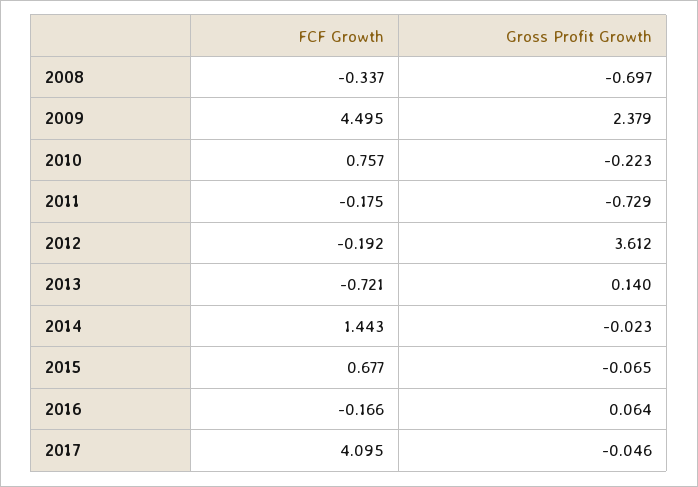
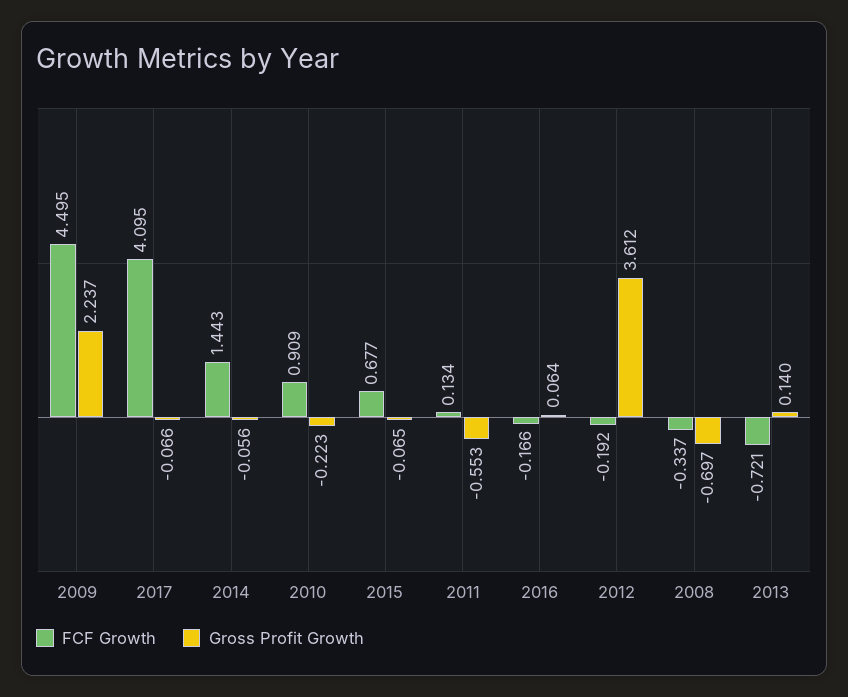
Gross Profit Growth, 2009: 2.379 -> 2.237
FCF Growth, 2010: 0.757 -> 0.909
FCF Growth, 2011: -0.175 -> 0.134
Gross Profit Growth, 2011: -0.729 -> -0.553
Gross Profit Growth, 2014: -0.023 -> -0.056
Gross Profit Growth, 2017: -0.046 -> -0.066

